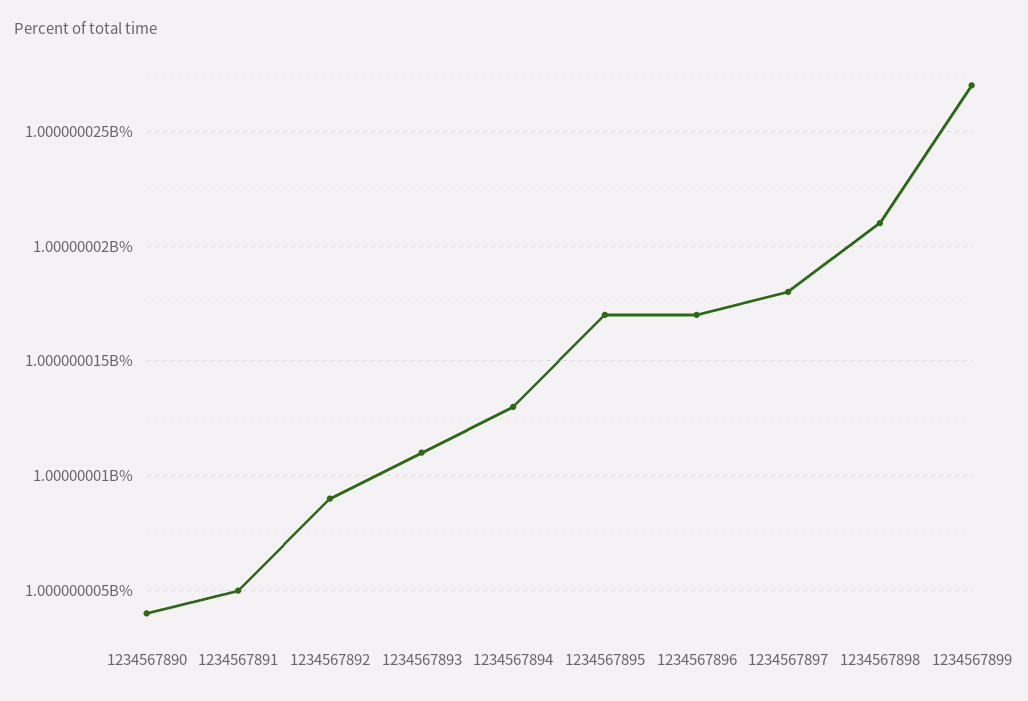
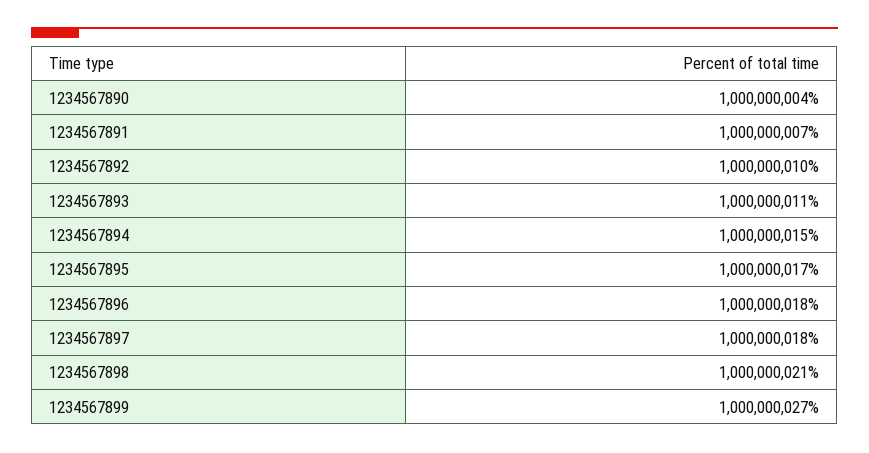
1234567891: 1000000005 -> 1000000007
1234567892: 1000000009 -> 1000000010
1234567894: 1000000013 -> 1000000015
1234567896: 1000000017 -> 1000000018

